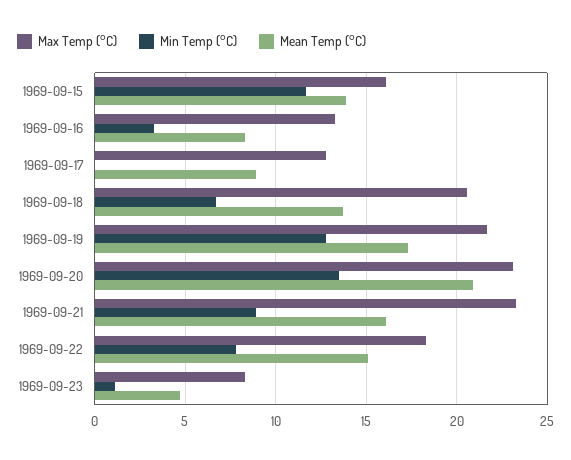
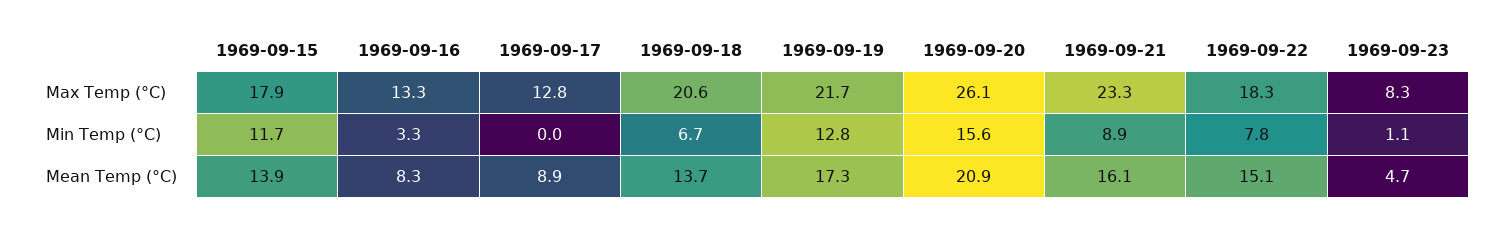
Max Temp (°C), 1969-09-15: 16 -> 17.9
Max Temp (°C), 1969-09-20: 23 -> 26.1
Min Temp (°C), 1969-09-20: 13.5 -> 15.6

